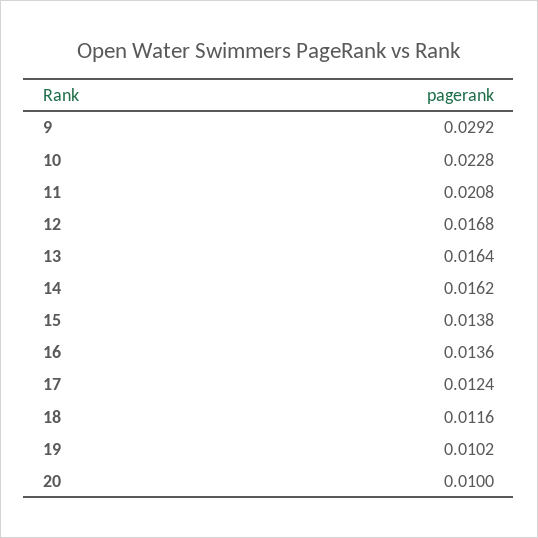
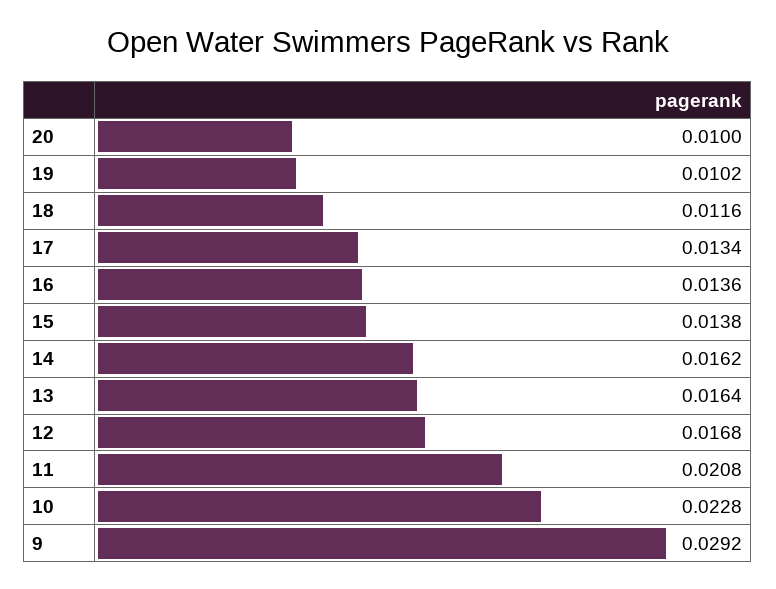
17: 0.0124 -> 0.0134

